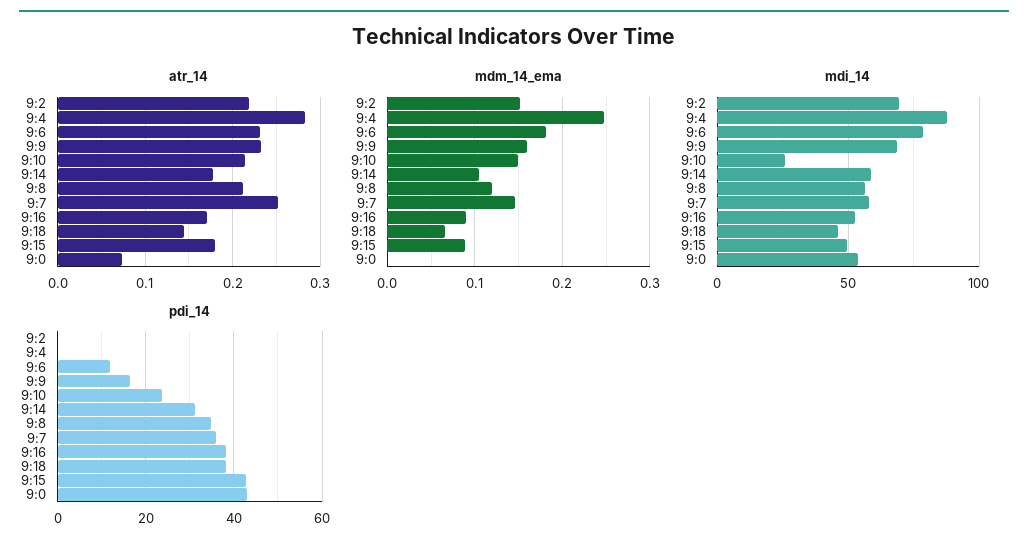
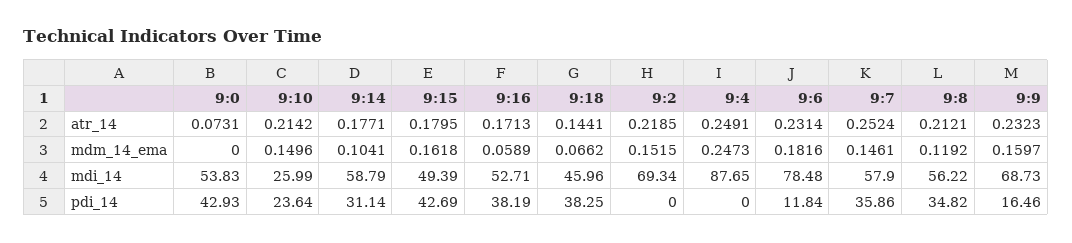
atr_14, 9:4: 0.28 -> 0.2491
mdm_14_ema, 9:16: 0.09 -> 0.0589
mdm_14_ema, 9:15: 0.09 -> 0.1618

